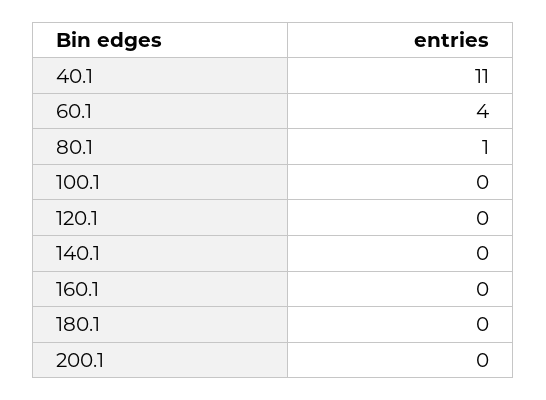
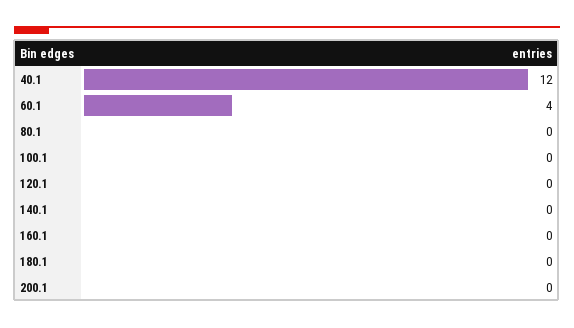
40.1: 11 -> 12
80.1: 1 -> 0

